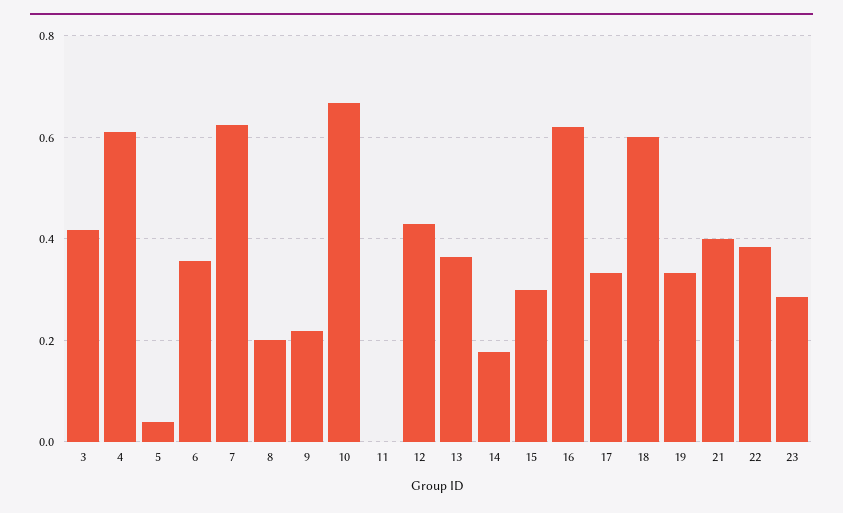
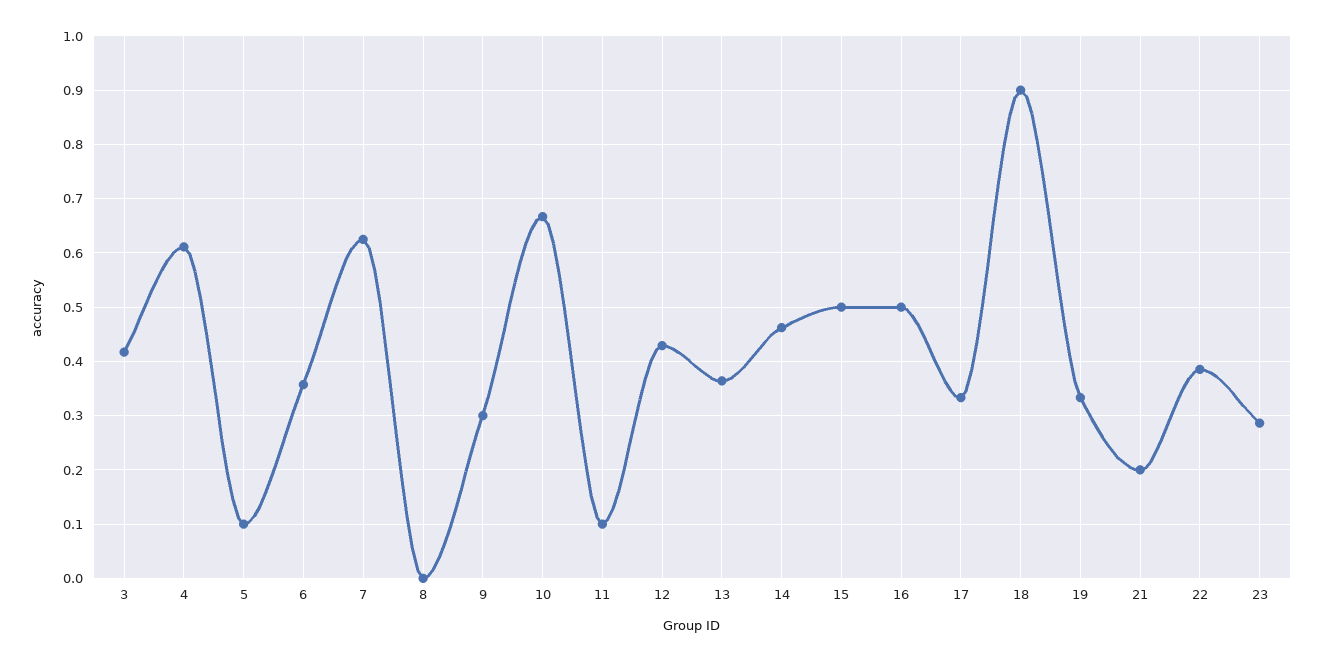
5: 0.04 -> 0.1
8: 0.2 -> 0
9: 0.22 -> 0.3
11: 0 -> 0.1
14: 0.18 -> 0.46
15: 0.3 -> 0.5
16: 0.62 -> 0.5
18: 0.6 -> 0.9
21: 0.4 -> 0.2

